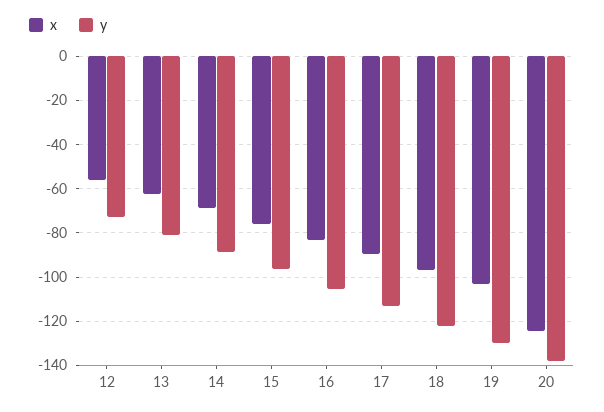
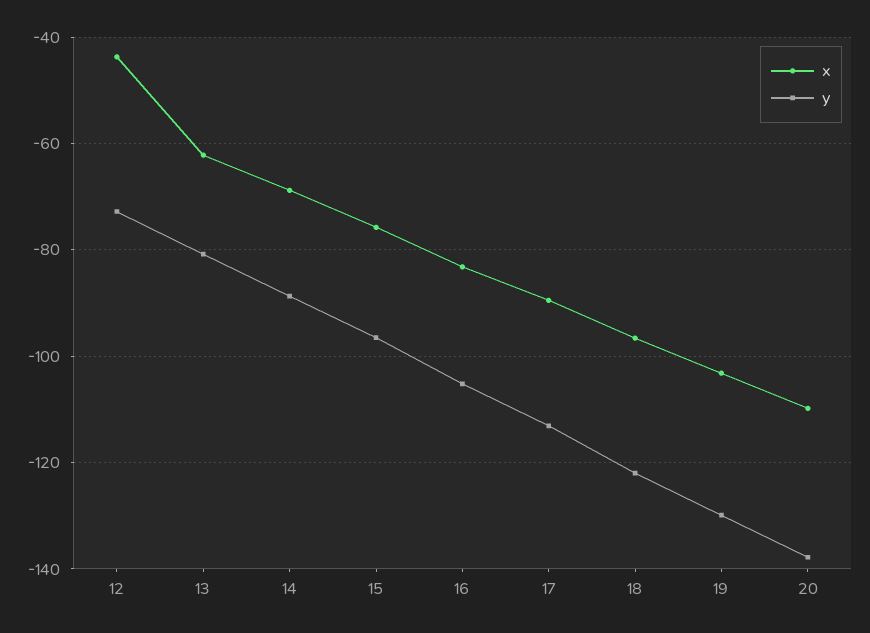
x, 12: -55 -> -44
x, 20: -125 -> -110

